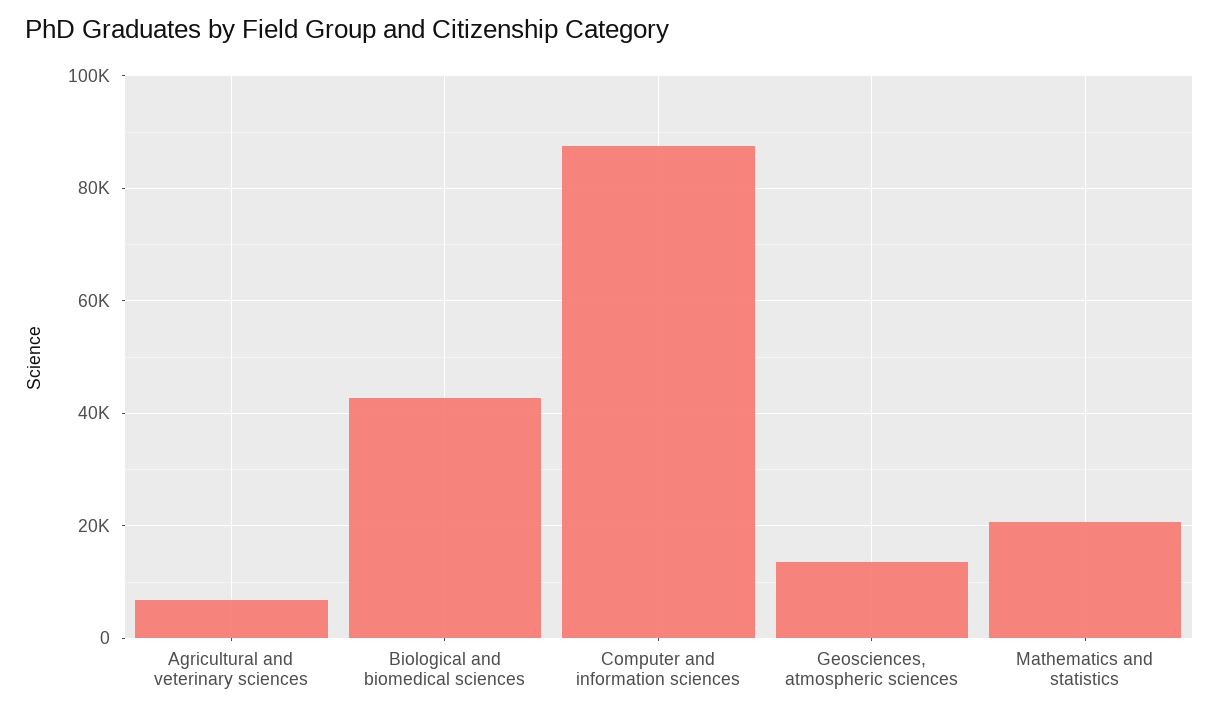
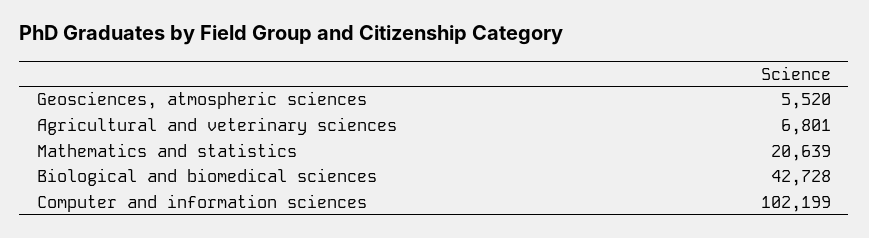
Computer and information sciences: 88000 -> 102199
Geosciences, atmospheric sciences: 14000 -> 5520

